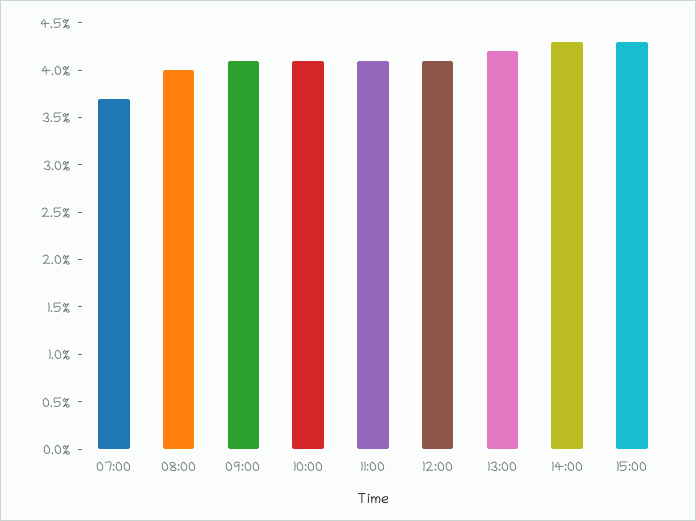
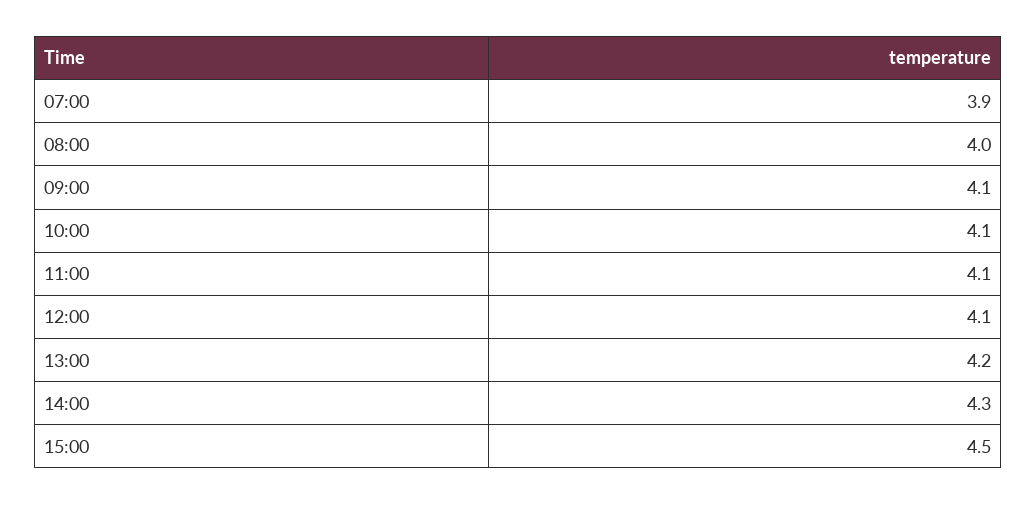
07:00: 3.7 -> 3.9
15:00: 4.3 -> 4.5

